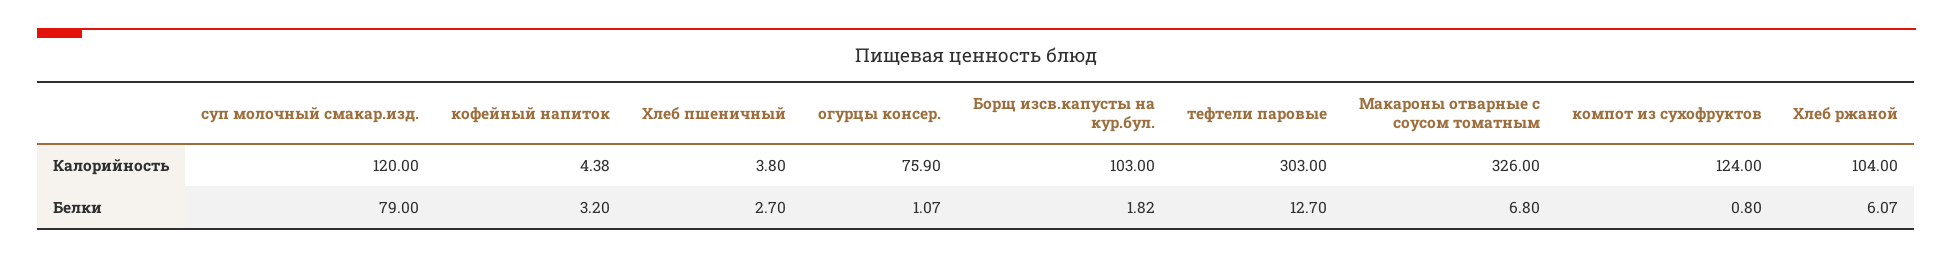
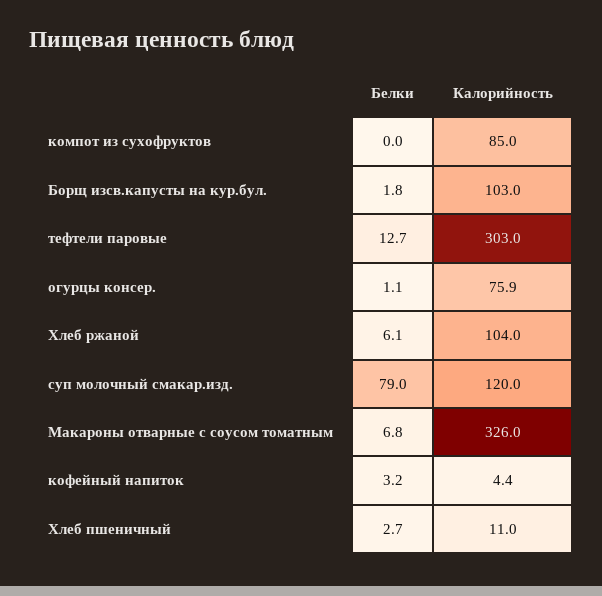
Хлеб пшеничный, Калорийность: 3.8 -> 11
компот из сухофруктов, Калорийность: 124 -> 85
компот из сухофруктов, Белки: 0.8 -> 0

